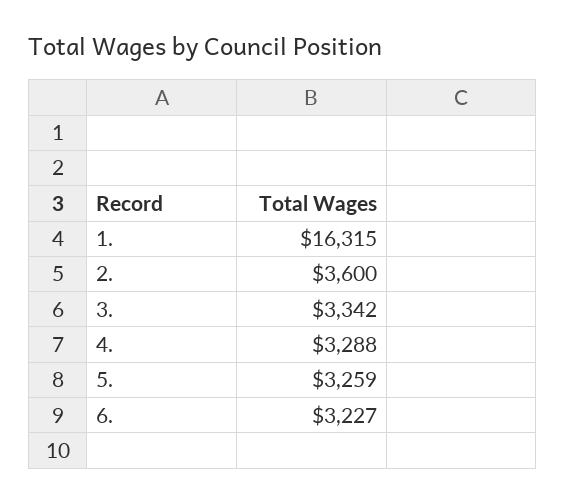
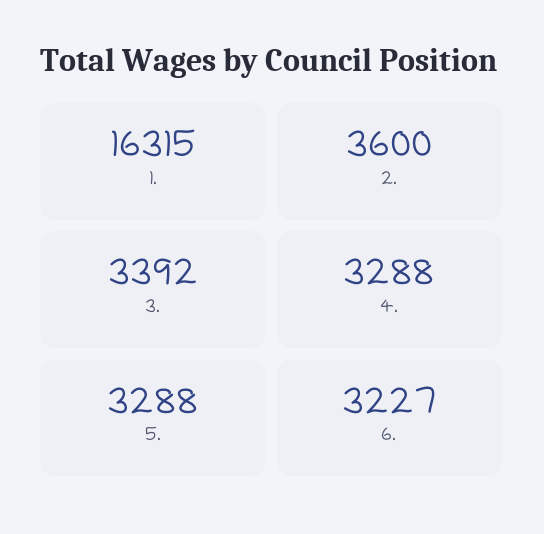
3.: 3342 -> 3392
5.: 3259 -> 3288

